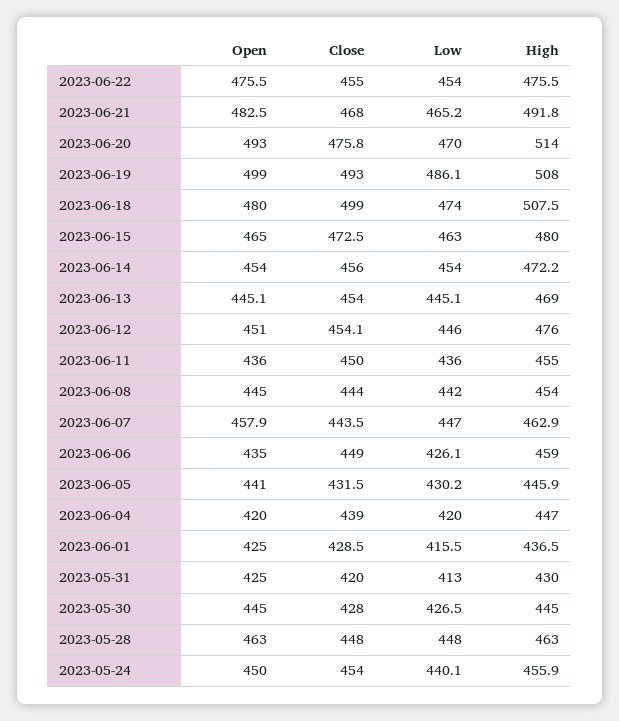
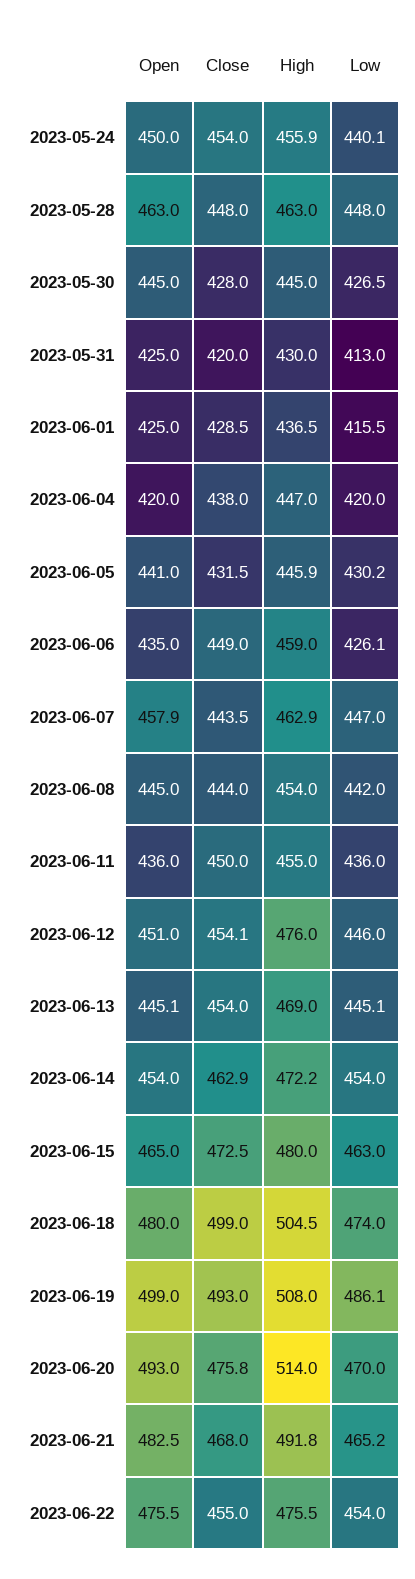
High, 2023-06-18: 507.5 -> 504.5
Close, 2023-06-14: 456 -> 462.9
Close, 2023-06-04: 439 -> 438

